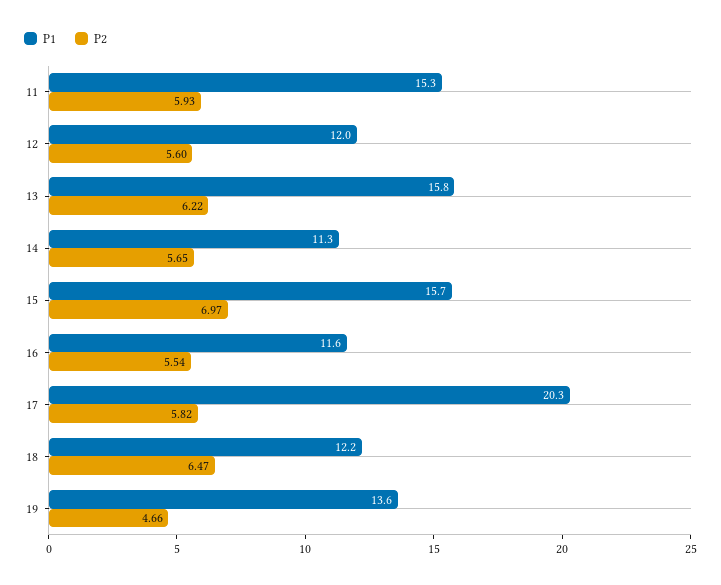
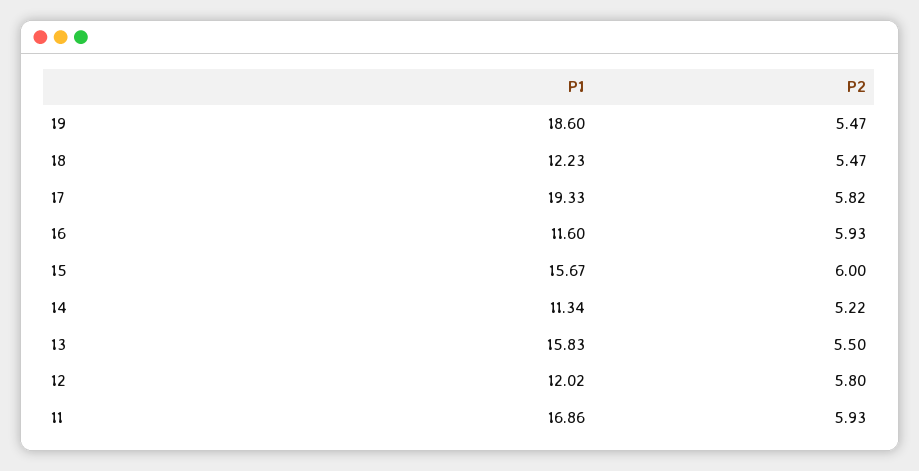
P1, 11: 15.3 -> 16.86
P2, 12: 5.6 -> 5.8
P2, 13: 6.22 -> 5.5
P2, 14: 5.65 -> 5.22
P2, 15: 6.97 -> 6
P2, 16: 5.54 -> 5.93
P1, 17: 20.3 -> 19.33
P2, 18: 6.47 -> 5.47
P1, 19: 13.6 -> 18.6
P2, 19: 4.66 -> 5.47

